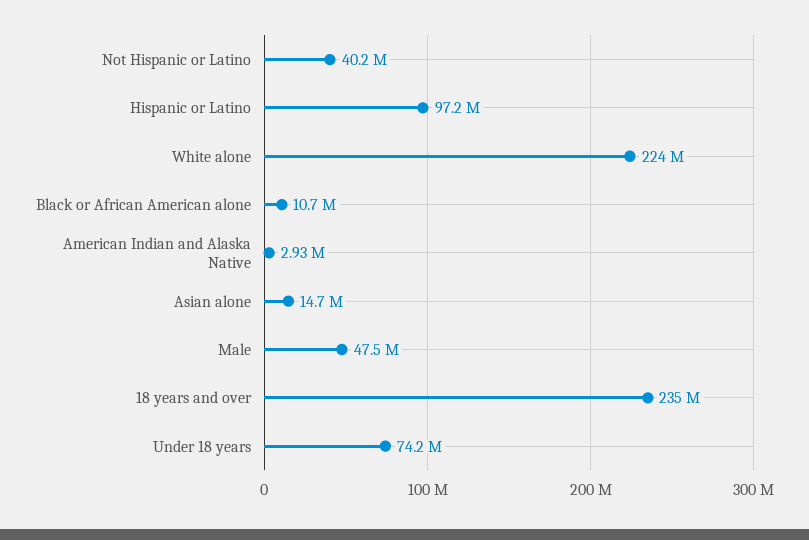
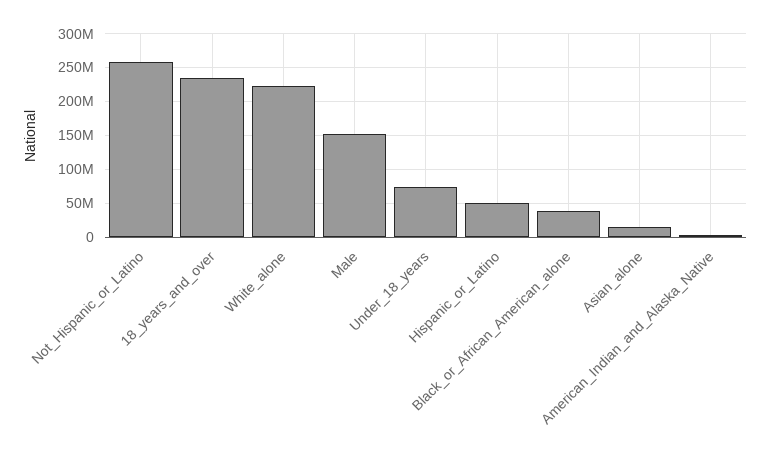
Not Hispanic or Latino: 40200000 -> 260000000
Hispanic or Latino: 97200000 -> 50000000
Black or African American alone: 10700000 -> 40000000
Male: 47500000 -> 150000000

